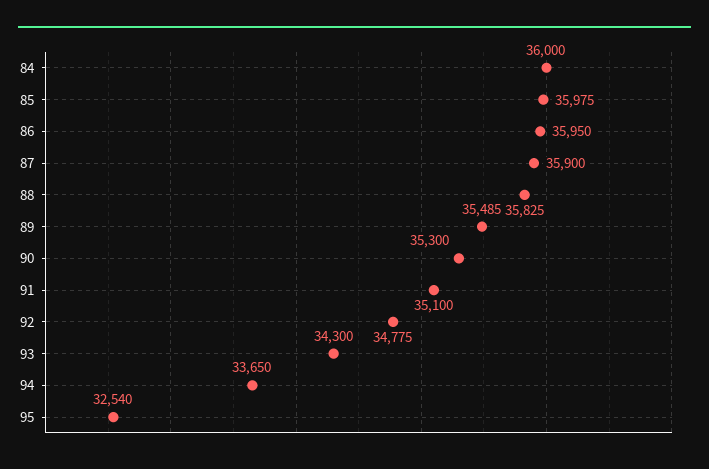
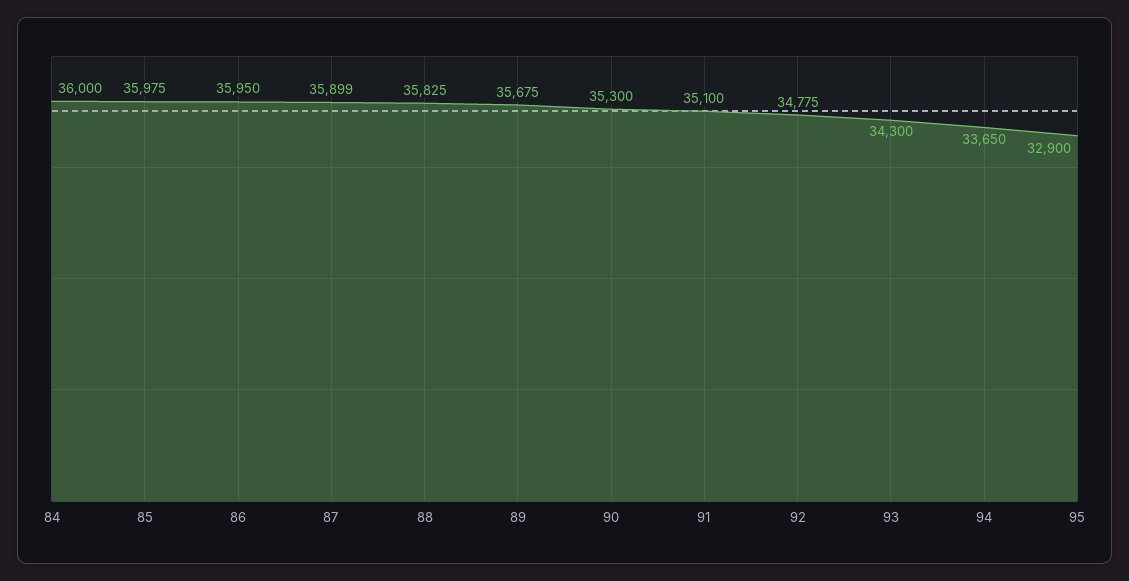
87: 35900 -> 35899
89: 35485 -> 35675
95: 32540 -> 32900

